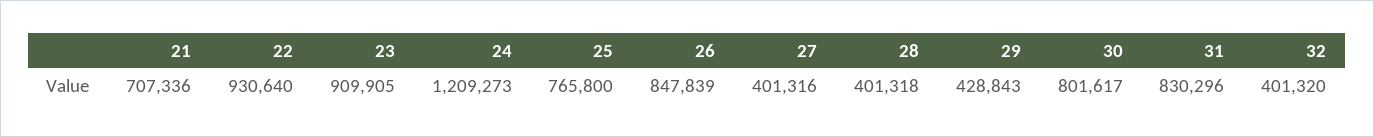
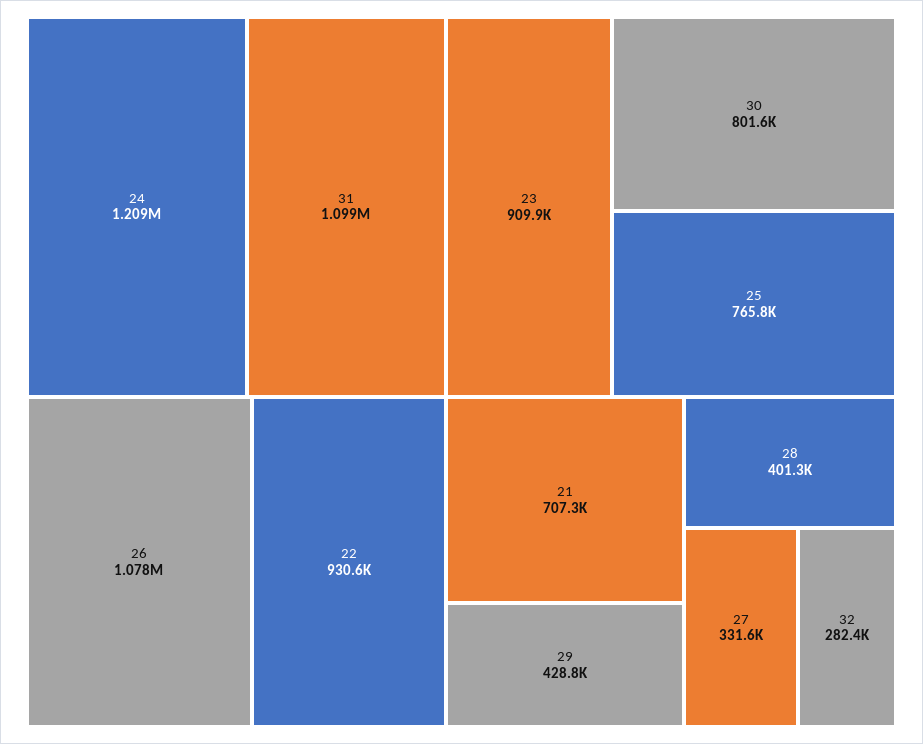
26: 847839 -> 1078000
27: 401316 -> 331600
31: 830296 -> 1099000
32: 401320 -> 282400

